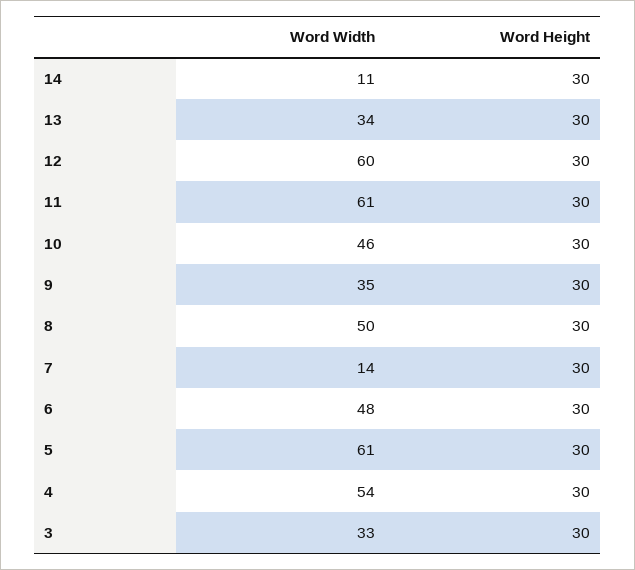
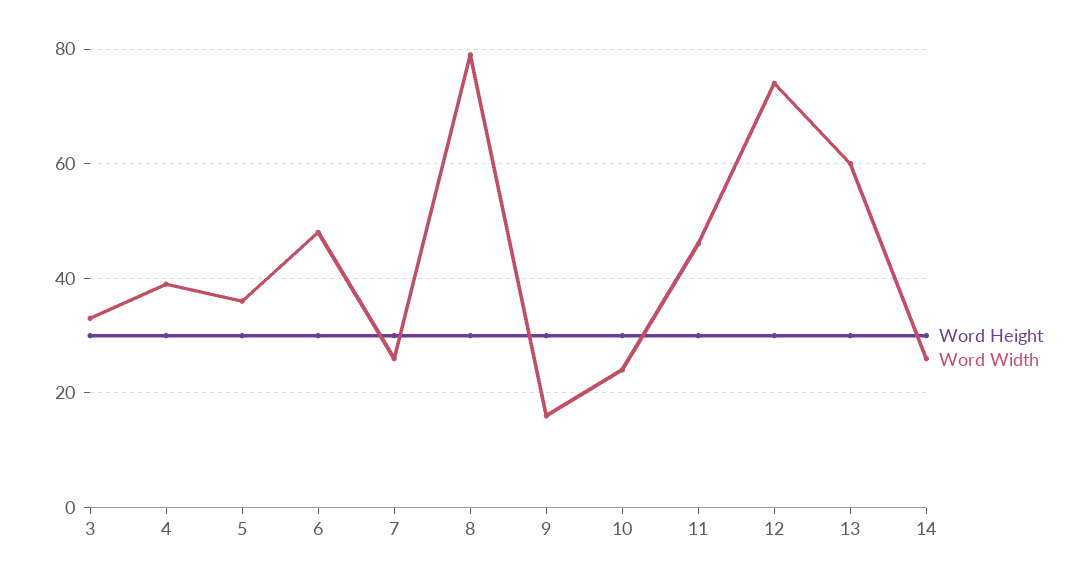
Word Width, 14: 11 -> 25
Word Width, 13: 34 -> 60
Word Width, 12: 60 -> 75
Word Width, 11: 61 -> 45
Word Width, 10: 46 -> 25
Word Width, 9: 35 -> 15
Word Width, 8: 50 -> 80
Word Width, 7: 14 -> 25
Word Width, 5: 61 -> 35
Word Width, 4: 54 -> 40

